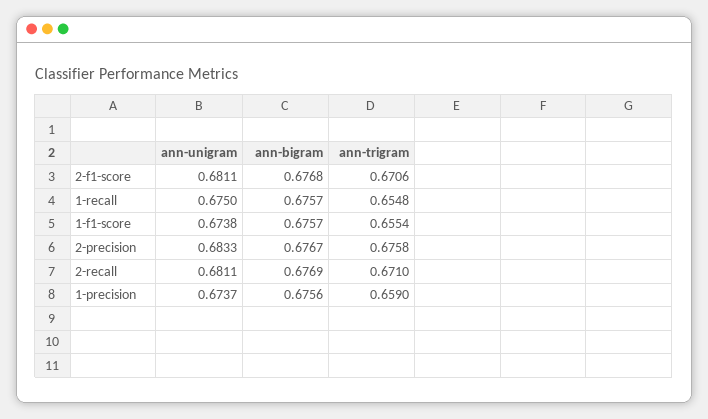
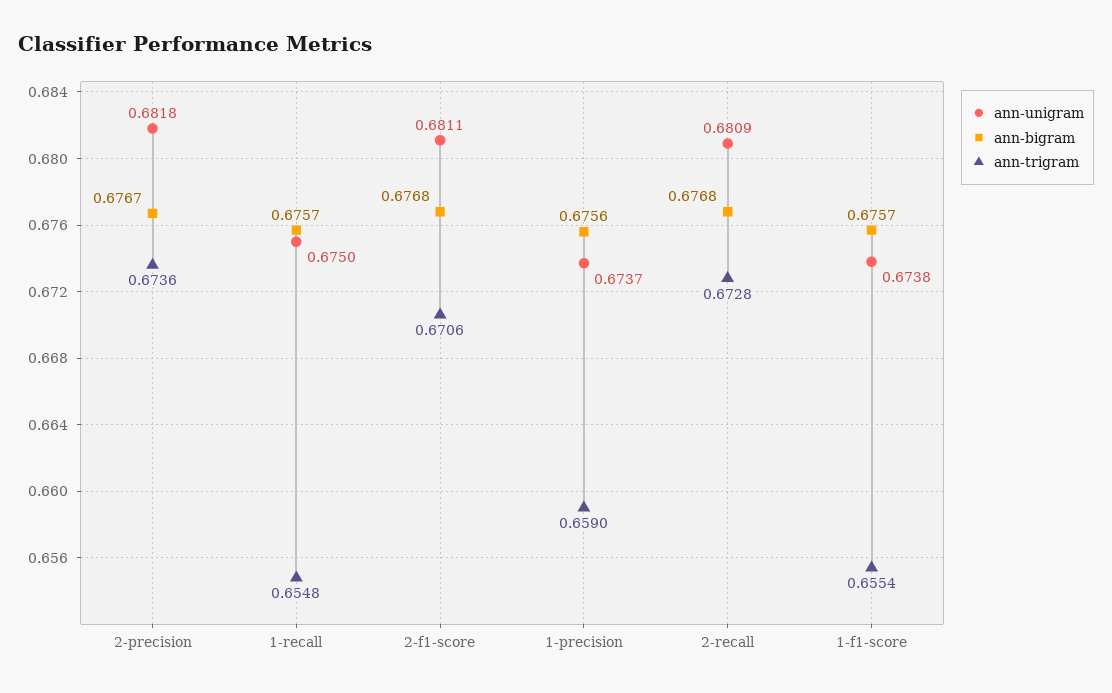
ann-unigram, 2-precision: 0.6833 -> 0.6818
ann-trigram, 2-precision: 0.6758 -> 0.6736
ann-unigram, 2-recall: 0.6811 -> 0.6809
ann-bigram, 2-recall: 0.6769 -> 0.6768
ann-trigram, 2-recall: 0.671 -> 0.6728

